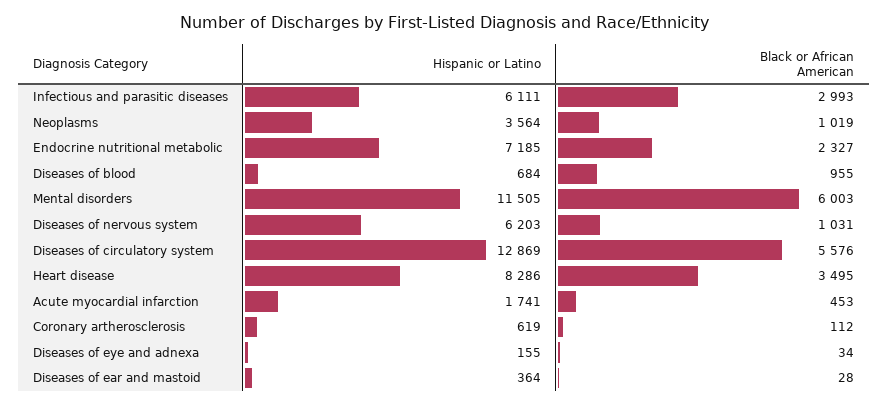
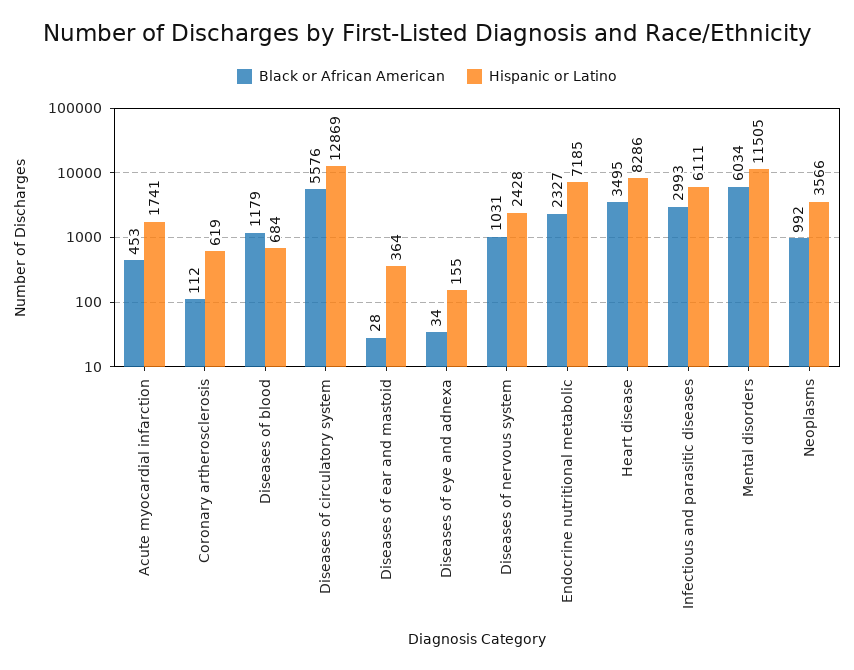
Hispanic or Latino, Neoplasms: 3564 -> 3566
Black or African American, Neoplasms: 1019 -> 992
Black or African American, Diseases of blood: 955 -> 1179
Black or African American, Mental disorders: 6003 -> 6034
Hispanic or Latino, Diseases of nervous system: 6203 -> 2428

